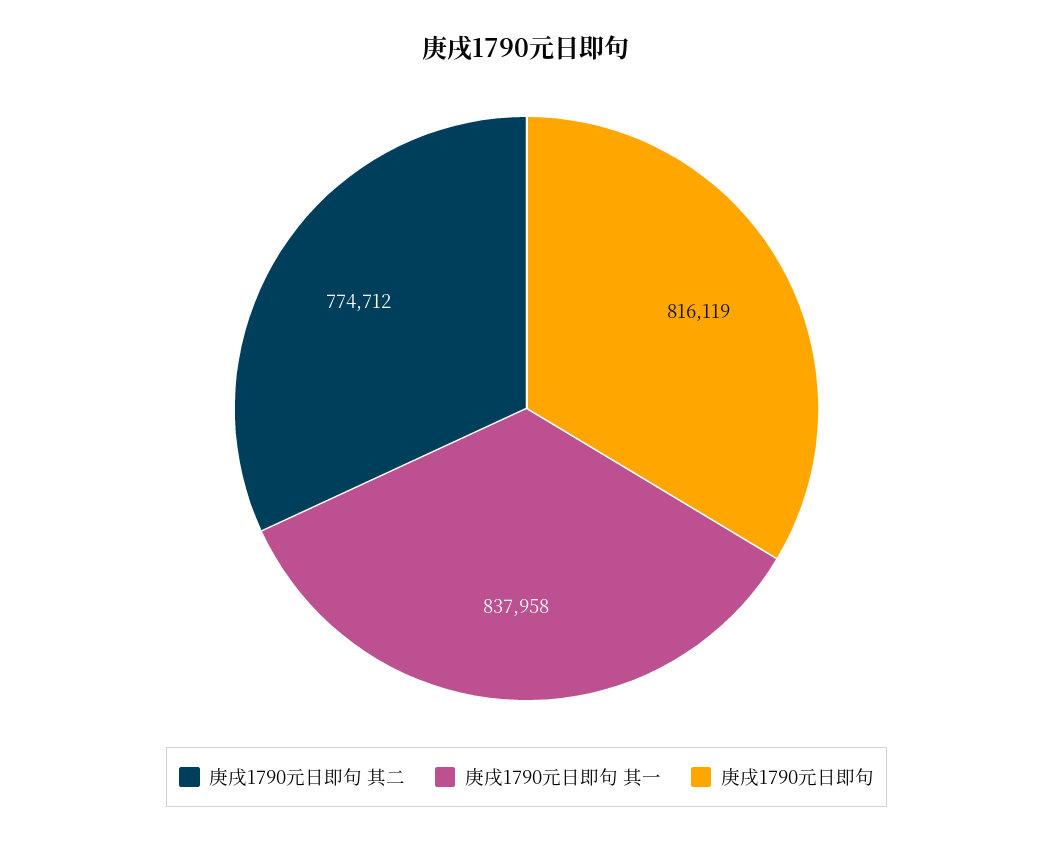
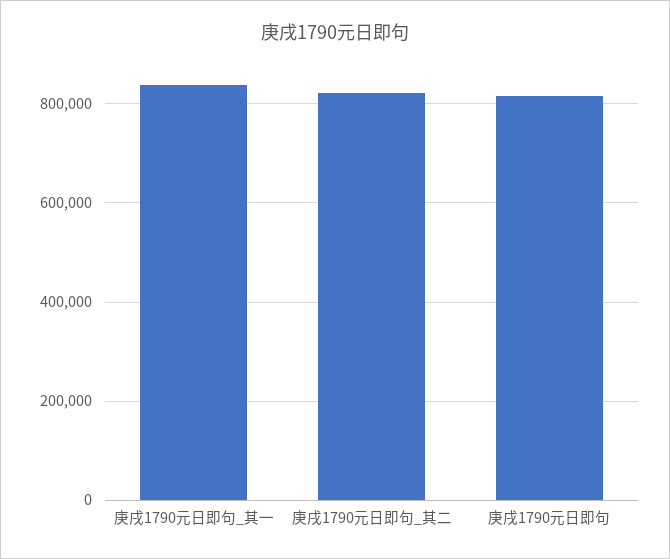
庚戌1790元日即句 其二: 774712 -> 820000

